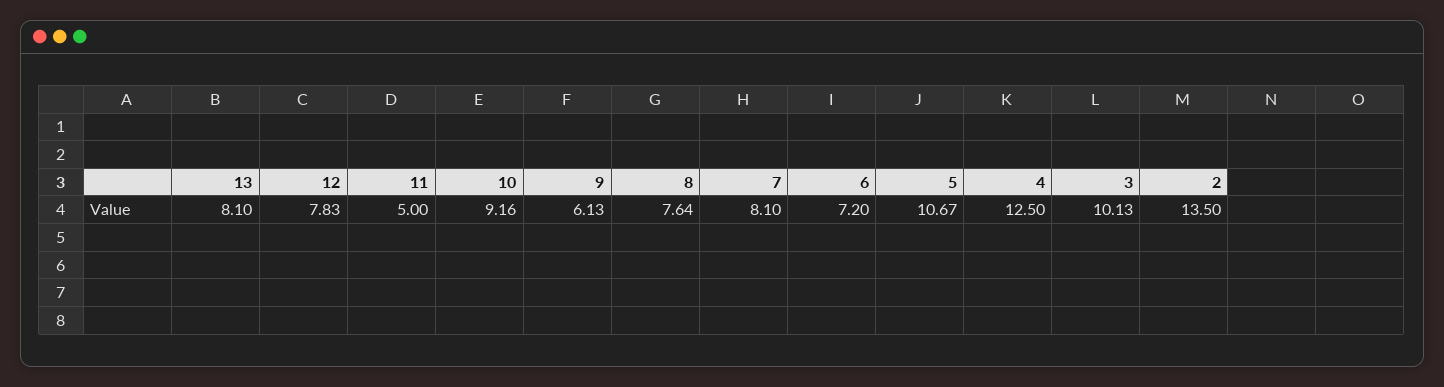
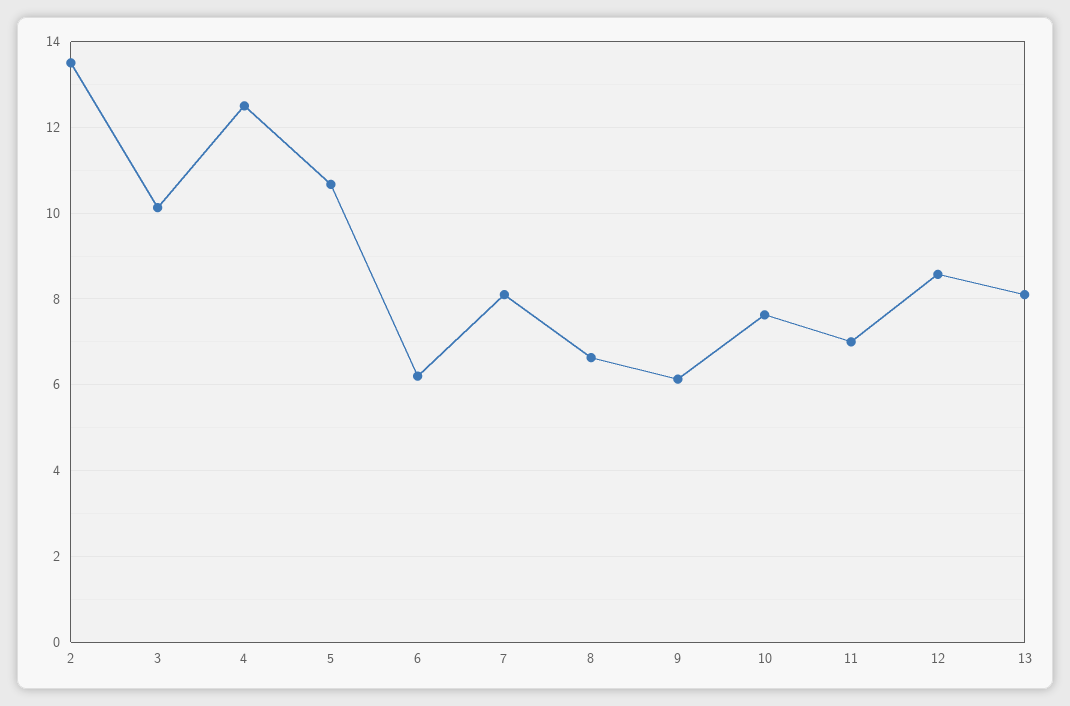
12: 7.83 -> 8.6
11: 5 -> 7
10: 9.16 -> 7.6
8: 7.64 -> 6.6
6: 7.2 -> 6.2

